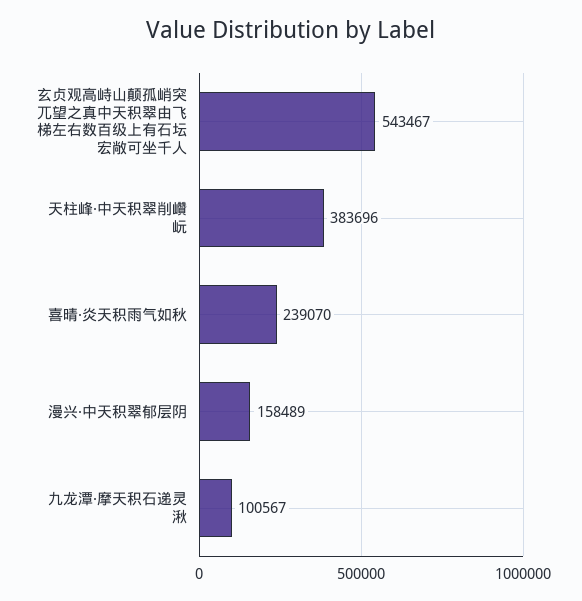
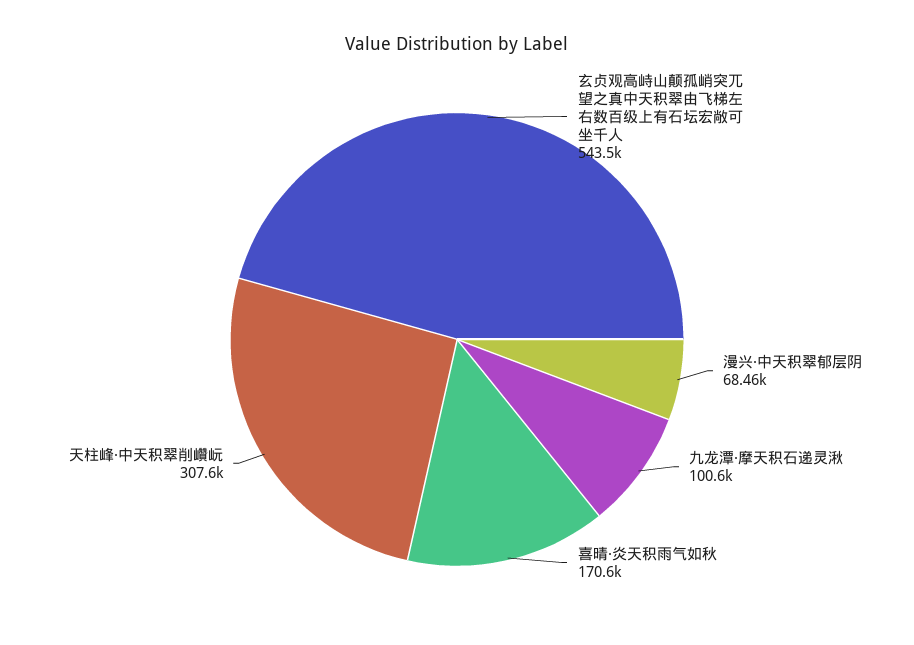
天柱峰·中天积翠削巑岏: 383696 -> 307600
喜晴·炎天积雨气如秋: 239070 -> 170600
漫兴·中天积翠郁层阴: 158489 -> 68460

